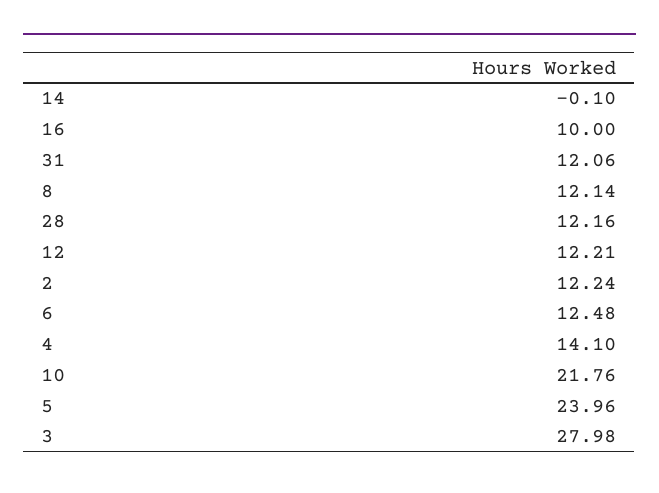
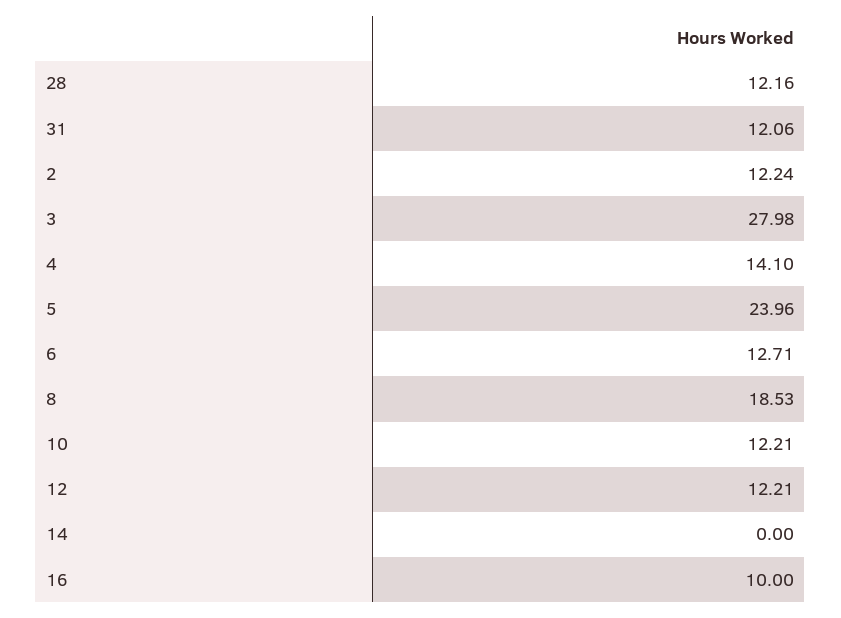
14: -0.1 -> 0
8: 12.14 -> 18.53
6: 12.48 -> 12.71
10: 21.76 -> 12.21

